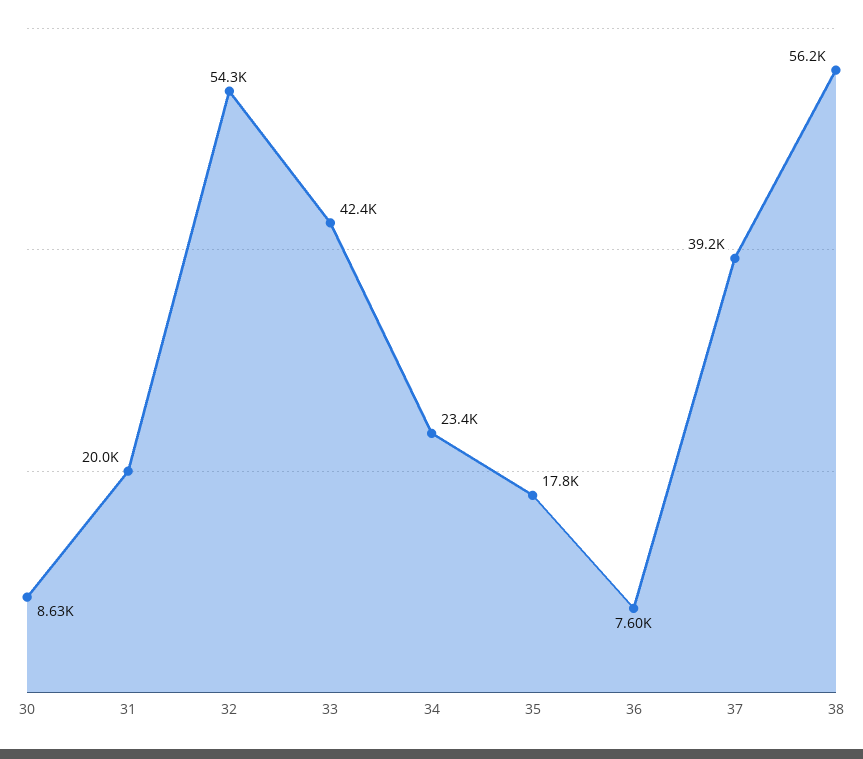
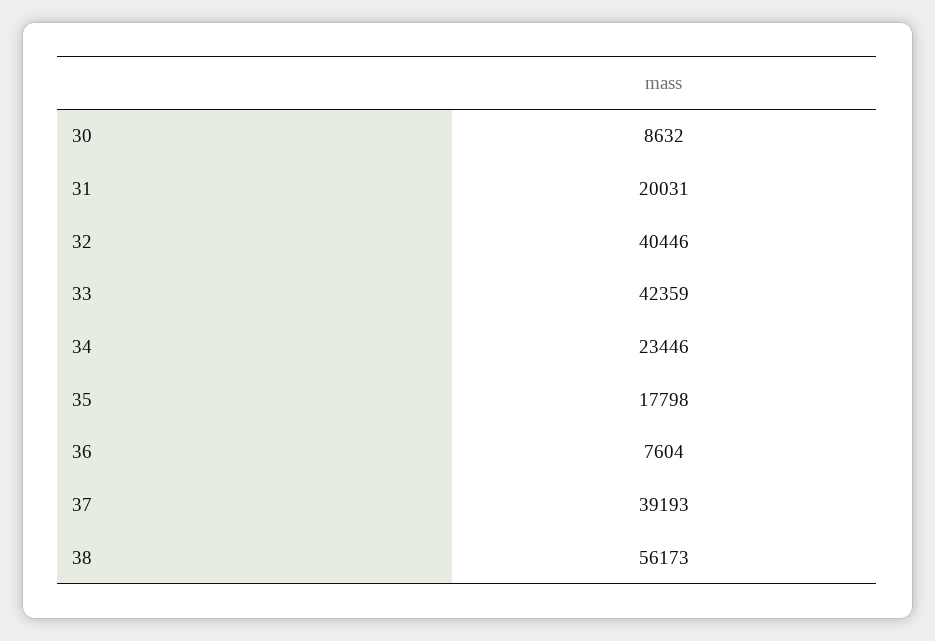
32: 54300 -> 40446

